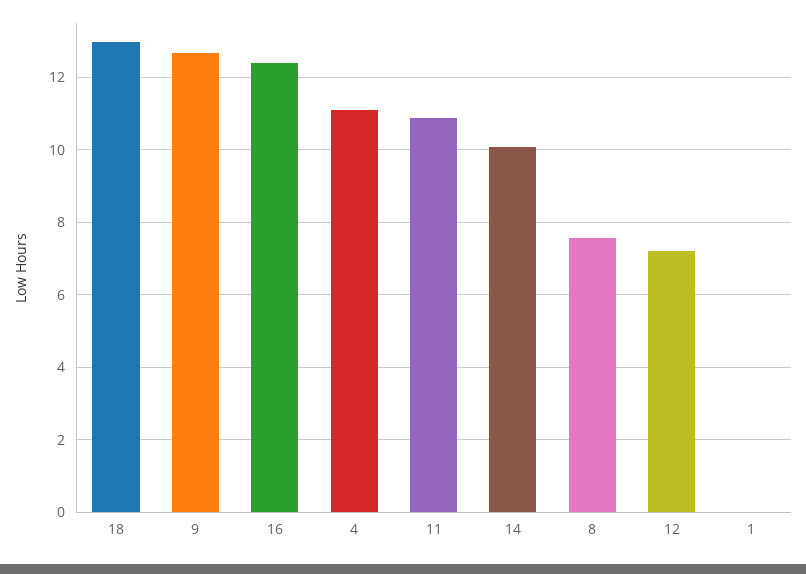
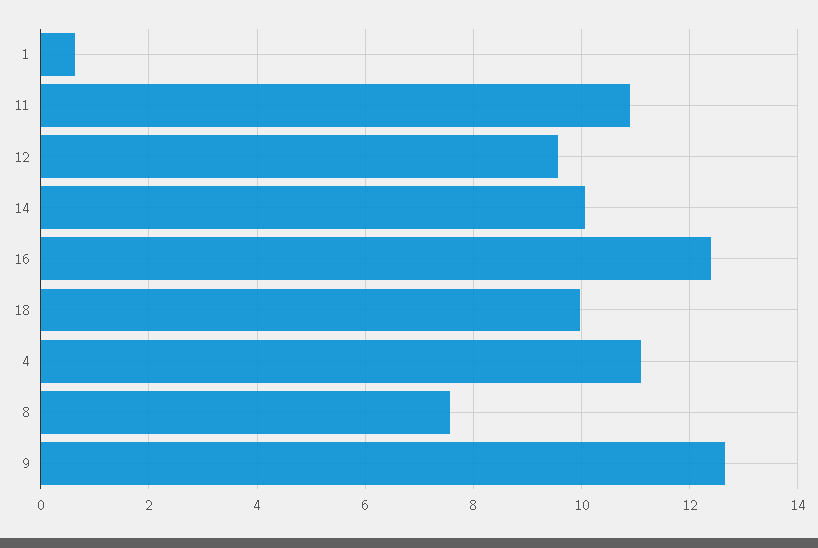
18: 13 -> 10
12: 7.2 -> 9.6
1: 0 -> 0.6

